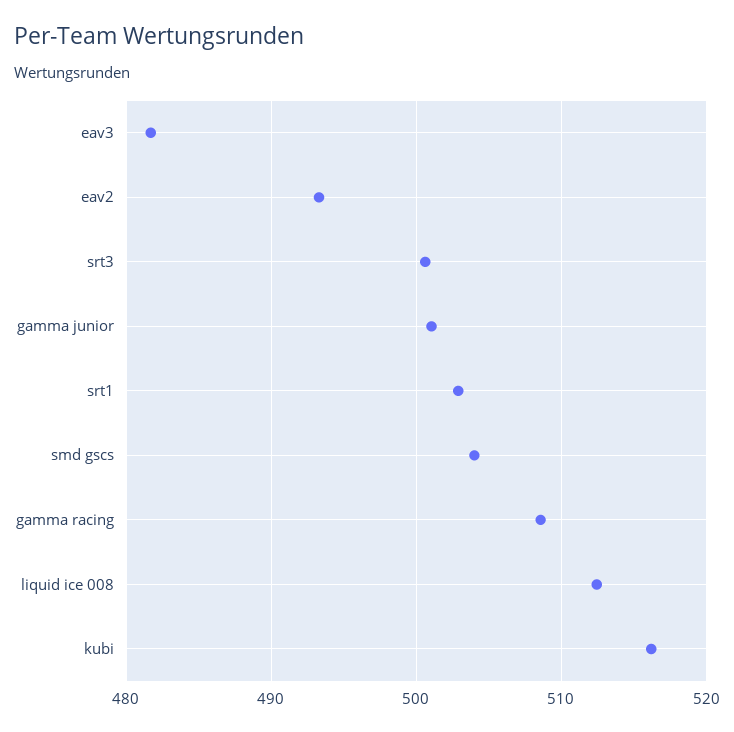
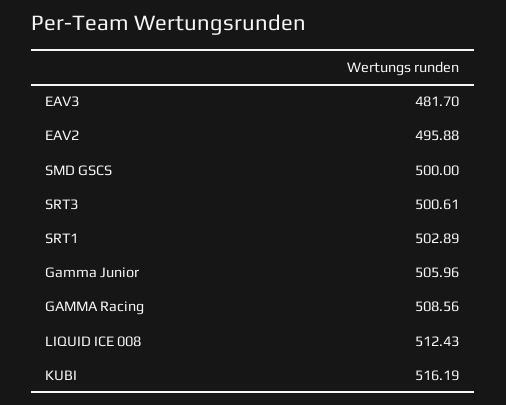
eav2: 493 -> 495.88
gamma junior: 501 -> 505.96
smd gscs: 504 -> 500

